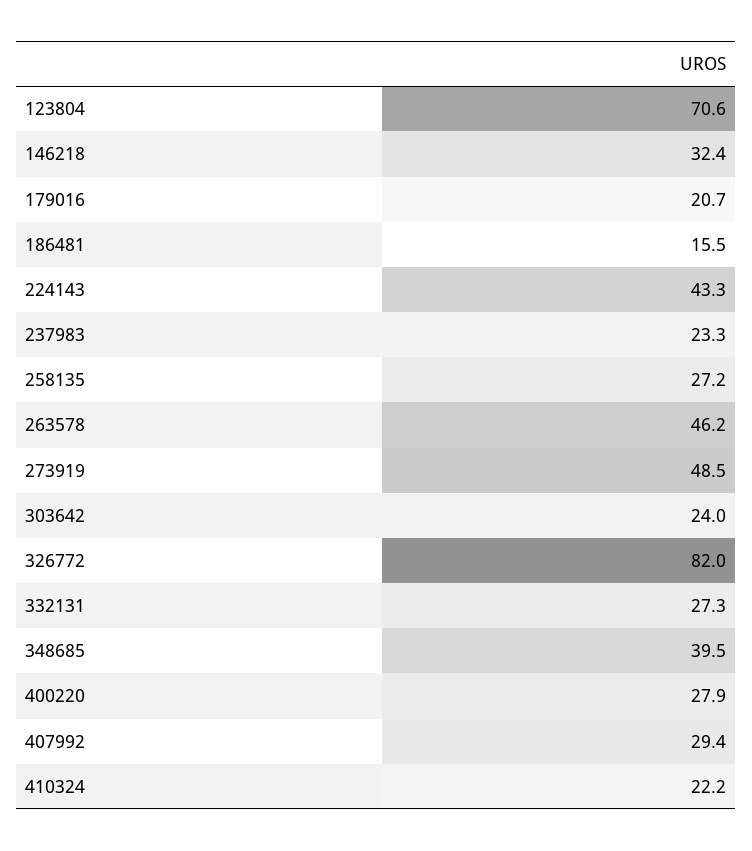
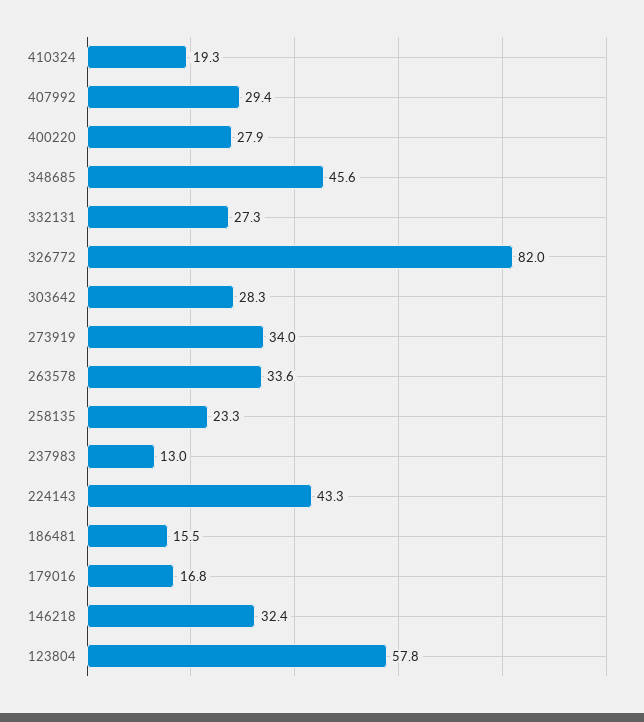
123804: 70.6 -> 57.8
179016: 20.7 -> 16.8
237983: 23.3 -> 13
258135: 27.2 -> 23.3
263578: 46.2 -> 33.6
273919: 48.5 -> 34
303642: 24 -> 28.3
348685: 39.5 -> 45.6
410324: 22.2 -> 19.3

